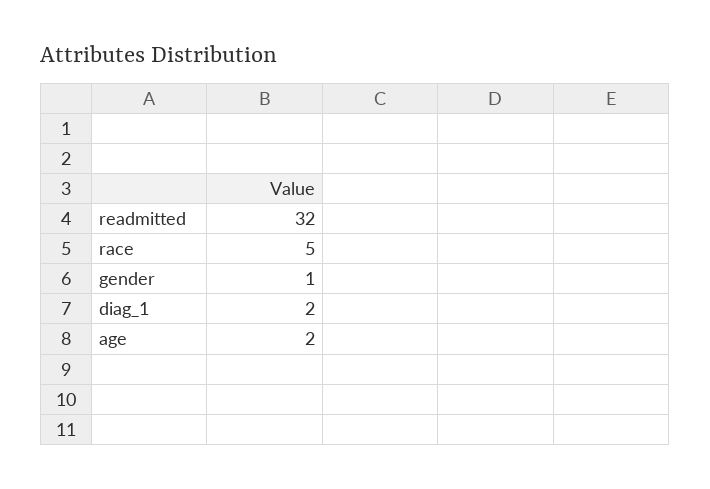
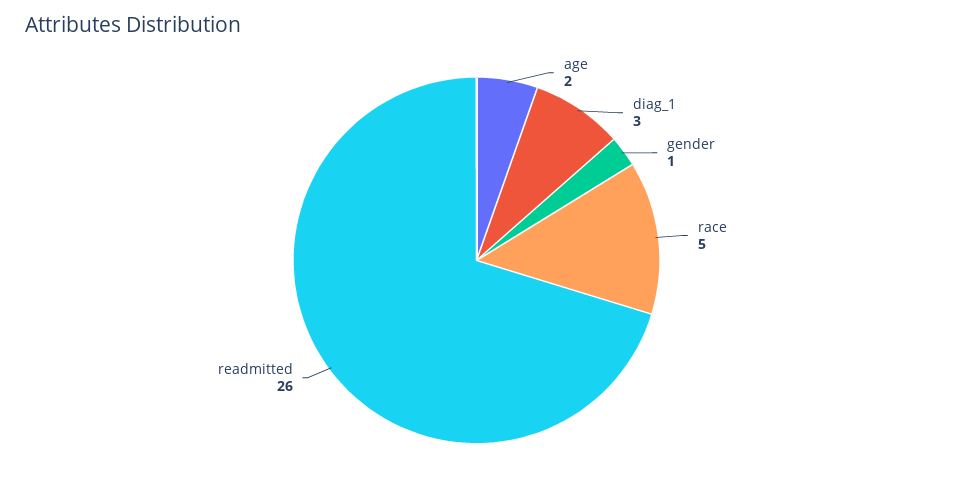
readmitted: 32 -> 26
diag_1: 2 -> 3

